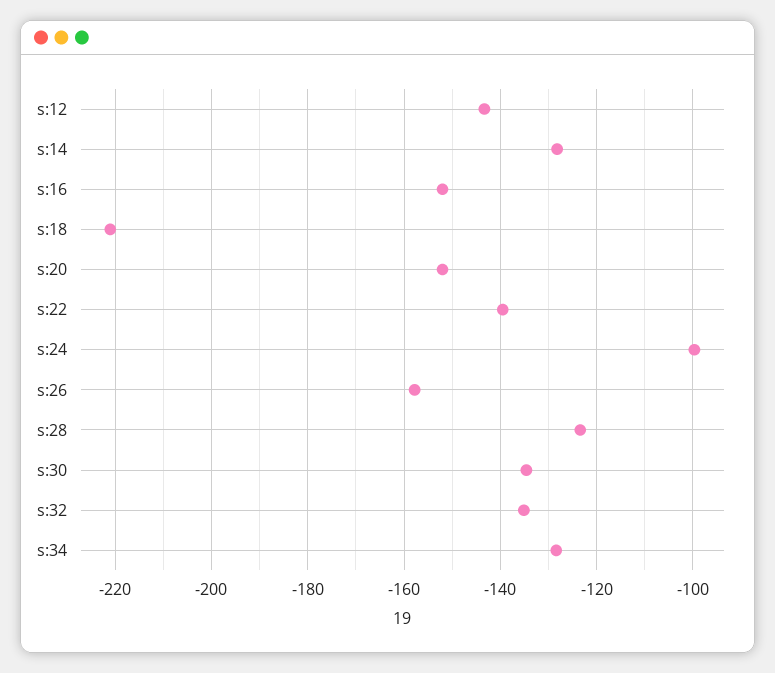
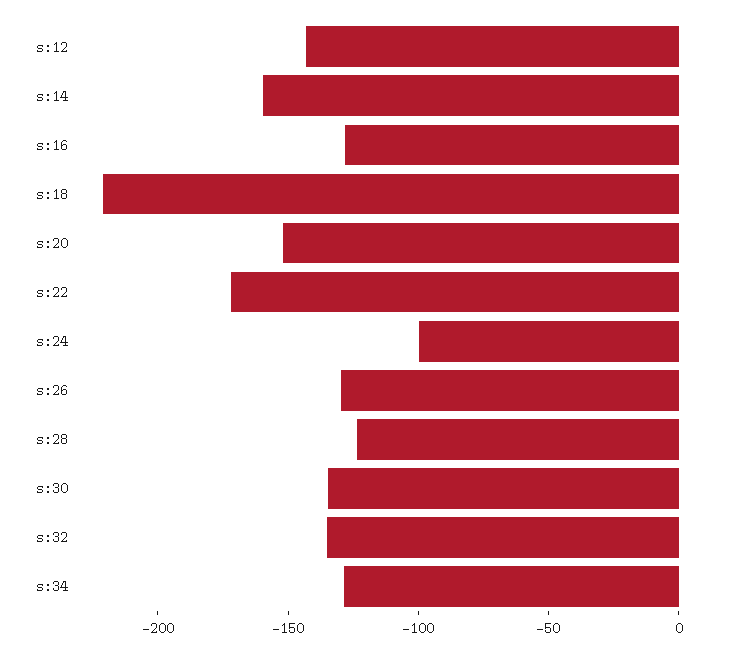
s:14: -128 -> -160
s:16: -152 -> -130
s:22: -140 -> -170
s:26: -158 -> -130

